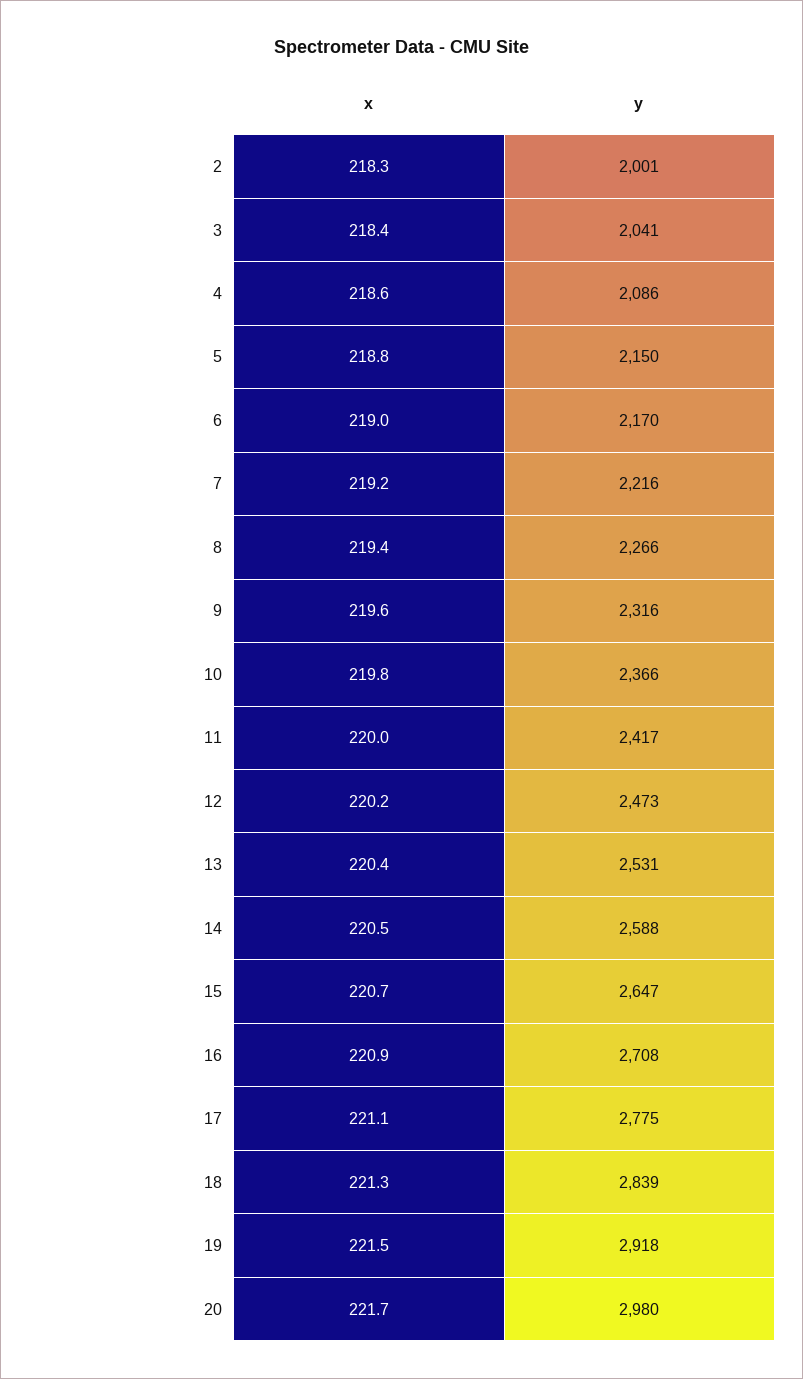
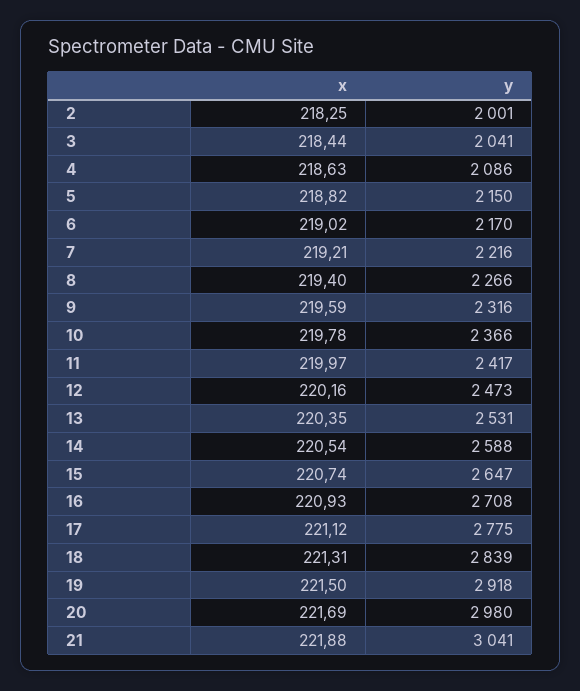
x, 21: none -> 221.88
y, 21: none -> 3041

